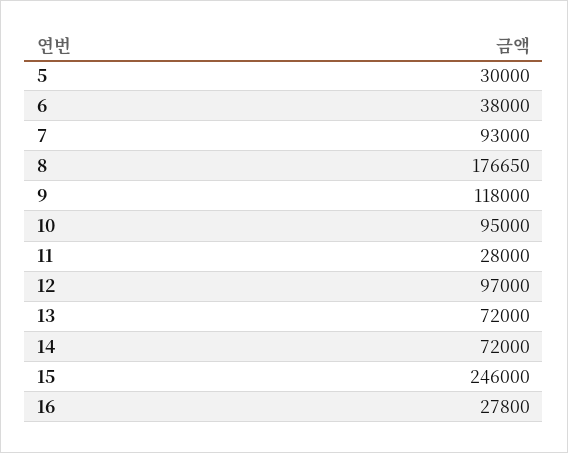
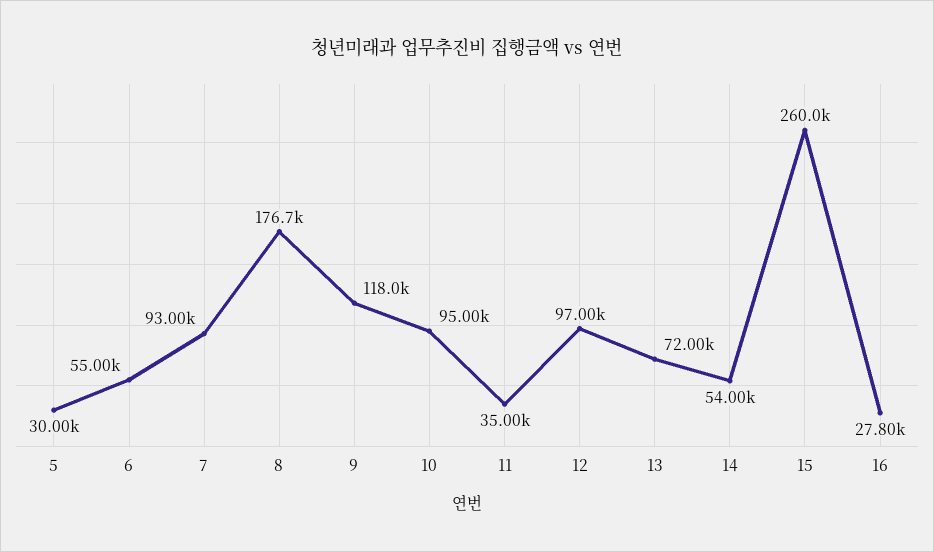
6: 38000 -> 55000
11: 28000 -> 35000
14: 72000 -> 54000
15: 246000 -> 260000

